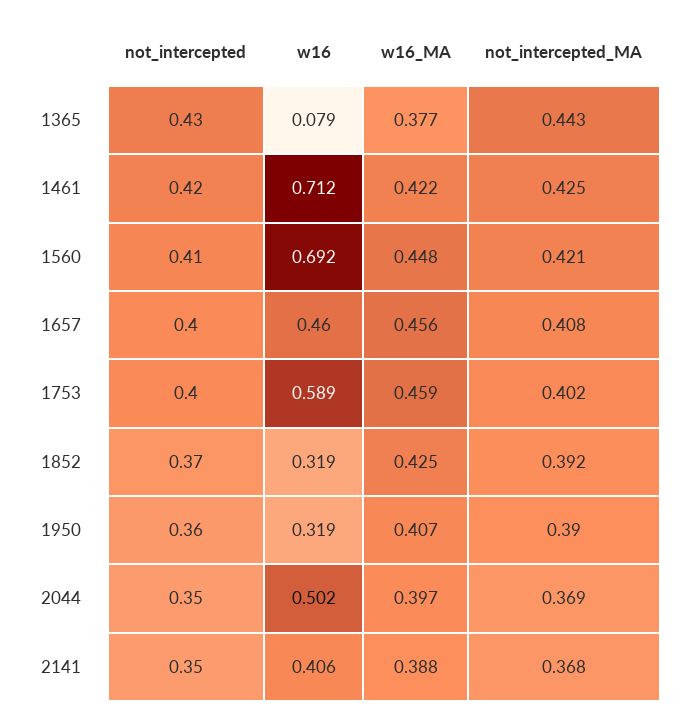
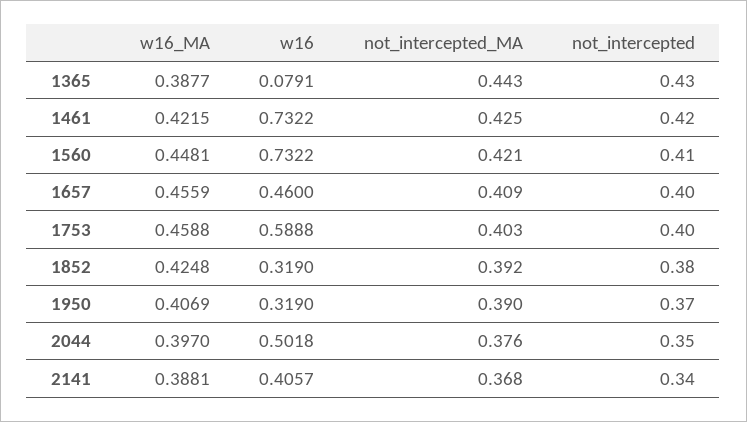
w16_MA, 1365: 0.377 -> 0.3877
w16, 1461: 0.712 -> 0.7322
w16, 1560: 0.692 -> 0.7322
not_intercepted_MA, 1657: 0.408 -> 0.409
not_intercepted_MA, 1753: 0.402 -> 0.403
not_intercepted, 1852: 0.37 -> 0.38
not_intercepted, 1950: 0.36 -> 0.37
not_intercepted_MA, 2044: 0.369 -> 0.376
not_intercepted, 2141: 0.35 -> 0.34

